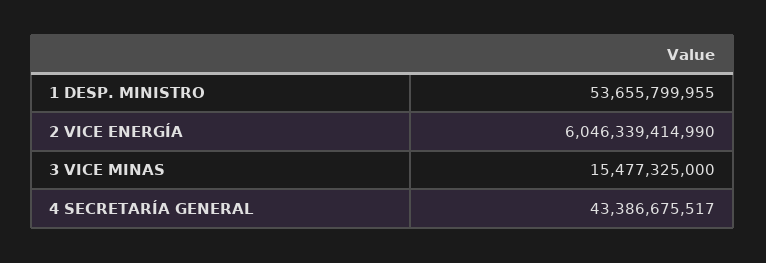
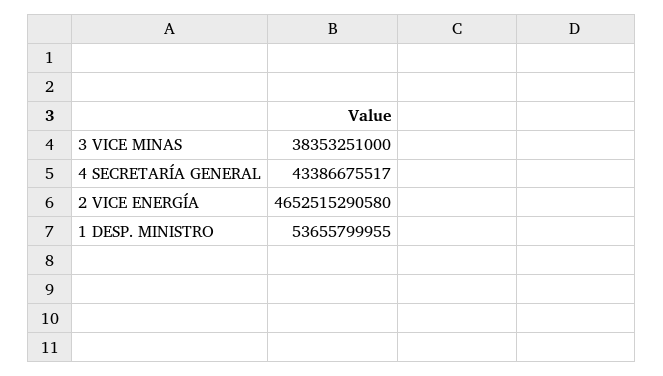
2 VICE ENERGÍA: 6046339414990 -> 4652515290580
3 VICE MINAS: 15477325000 -> 38353251000

